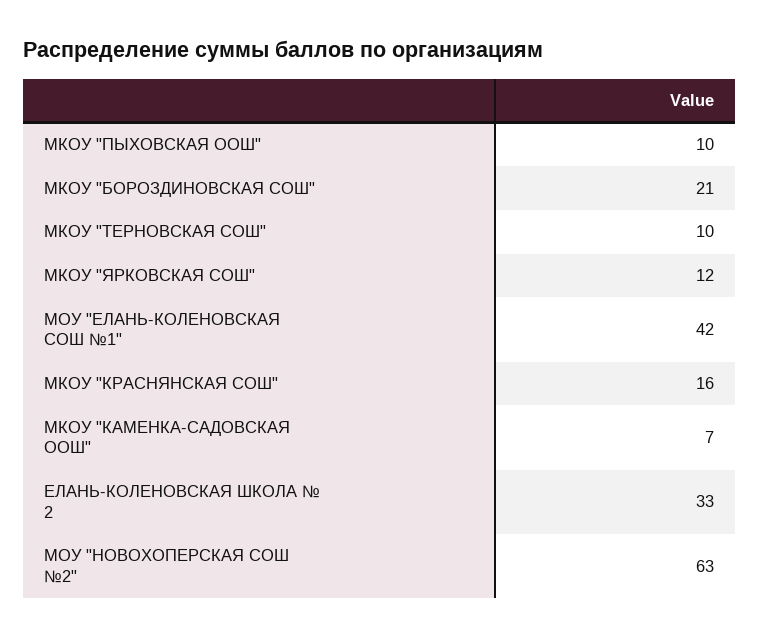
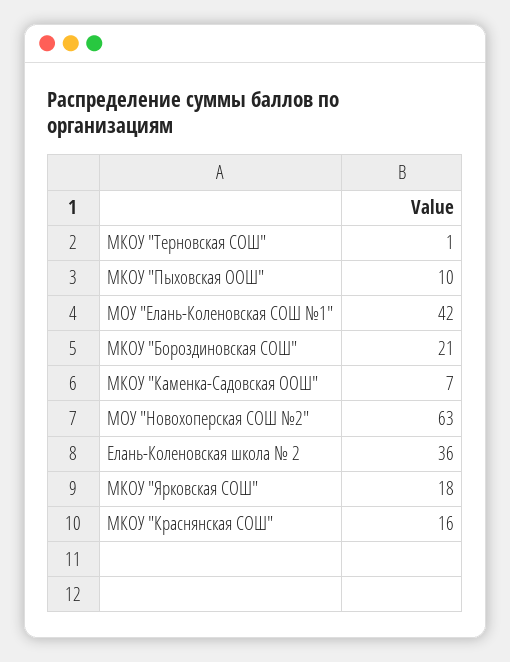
МКОУ "ТЕРНОВСКАЯ СОШ": 10 -> 1
МКОУ "ЯРКОВСКАЯ СОШ": 12 -> 18
ЕЛАНЬ-КОЛЕНОВСКАЯ ШКОЛА № 2: 33 -> 36

